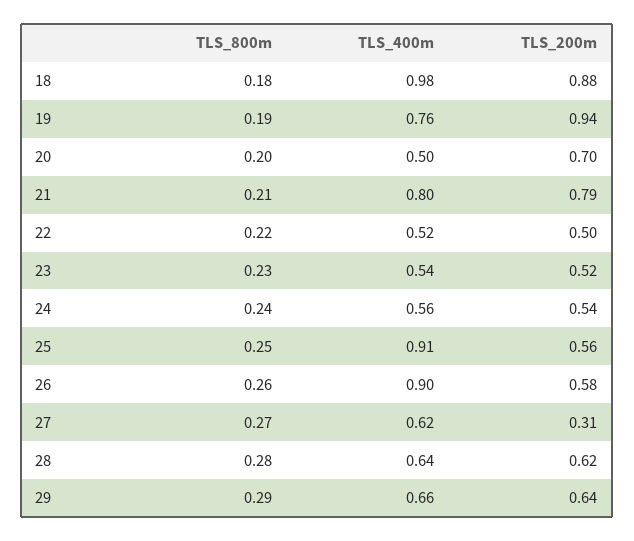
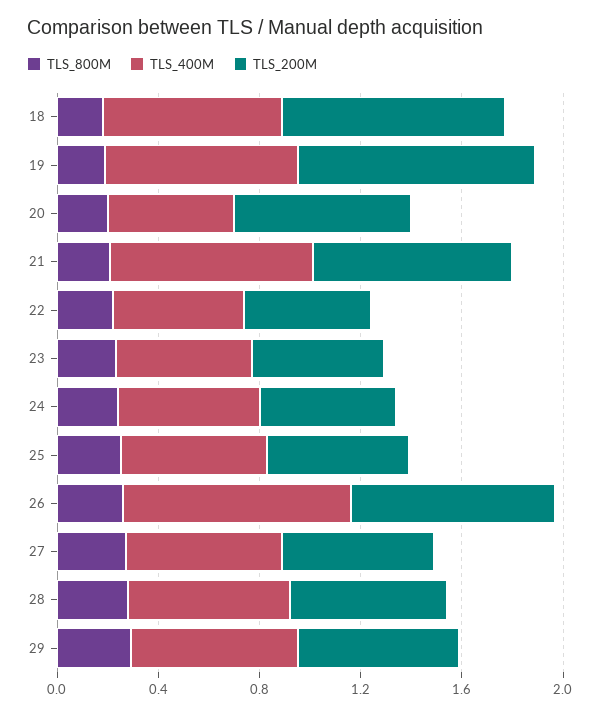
TLS_400m, 18: 0.98 -> 0.7
TLS_400m, 25: 0.91 -> 0.6
TLS_200m, 26: 0.58 -> 0.8
TLS_200m, 27: 0.31 -> 0.6

